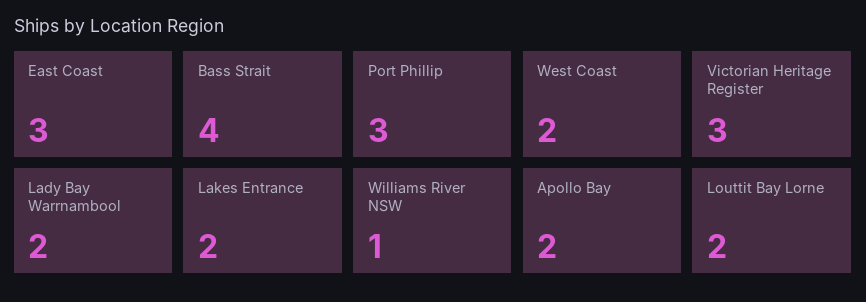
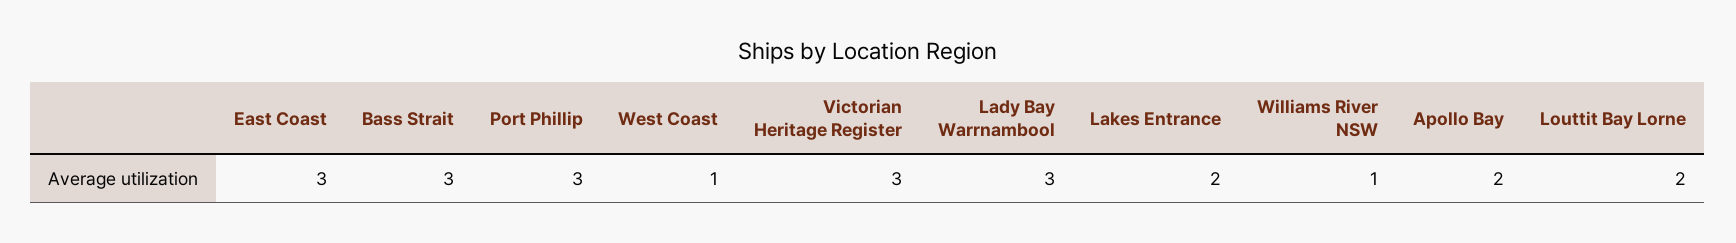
Bass Strait: 4 -> 3
West Coast: 2 -> 1
Lady Bay Warrnambool: 2 -> 3

